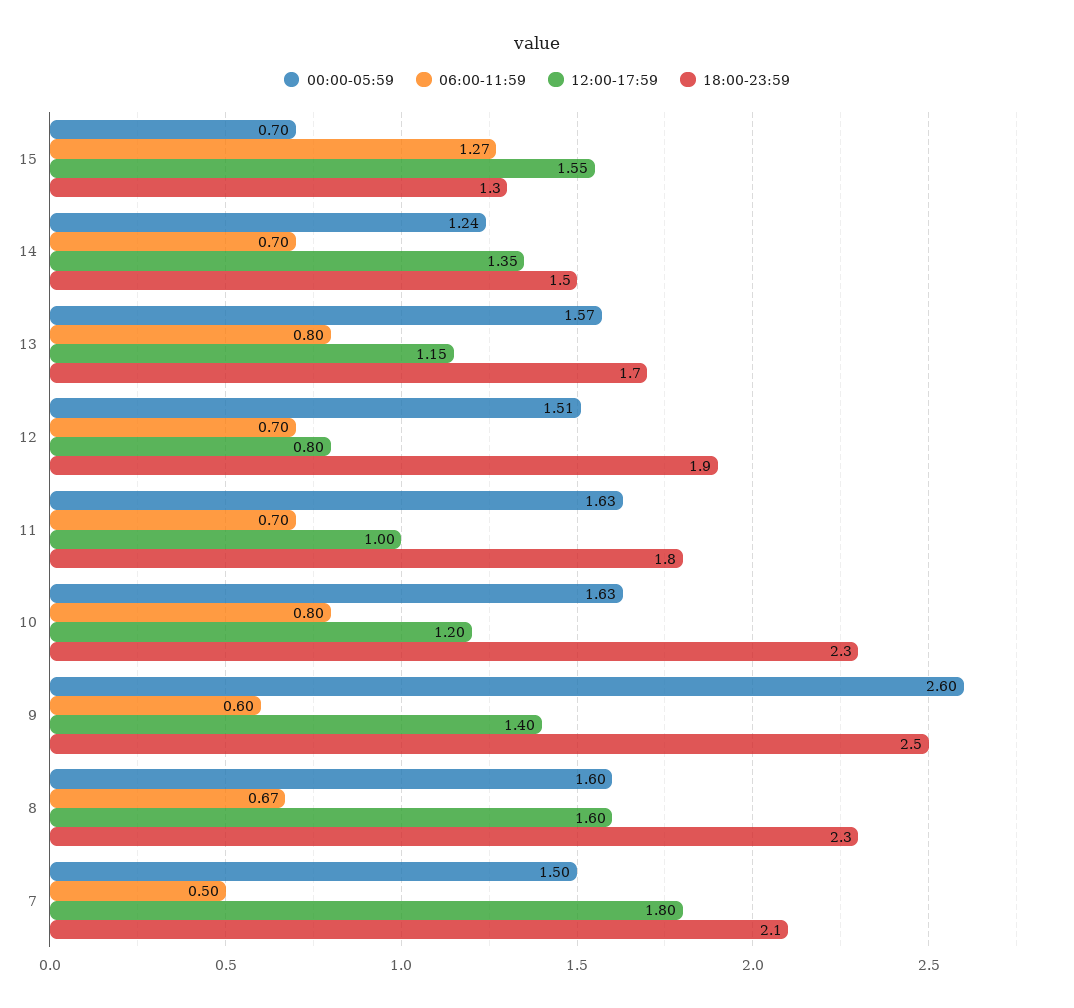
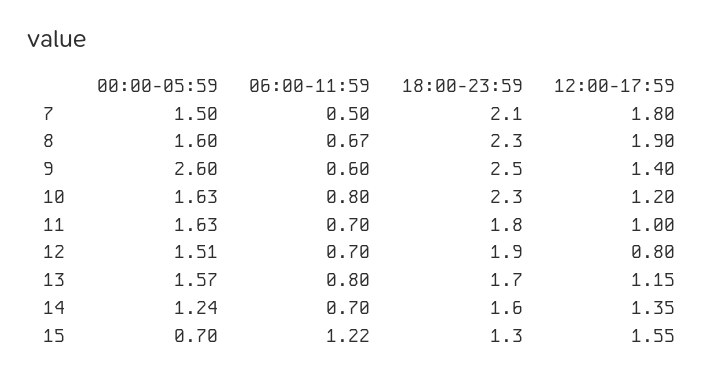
06:00-11:59, 15: 1.27 -> 1.22
18:00-23:59, 14: 1.5 -> 1.6
12:00-17:59, 8: 1.6 -> 1.9

